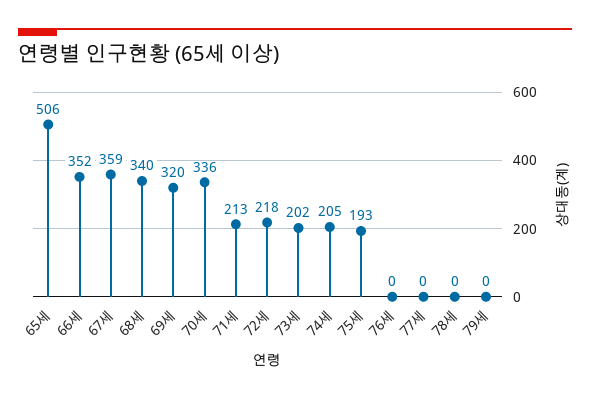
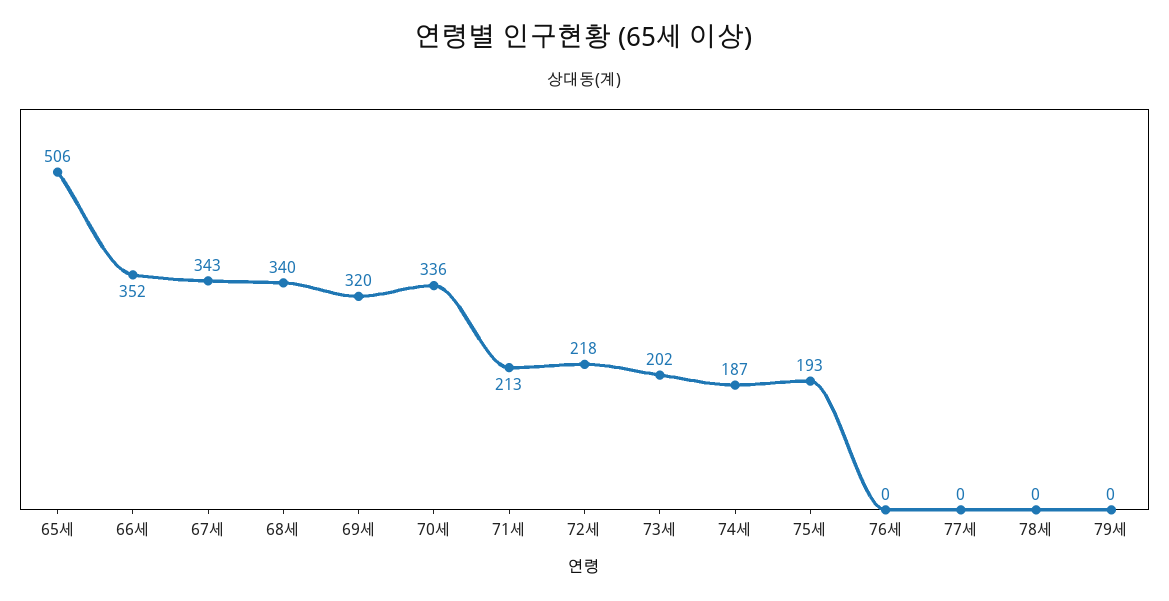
67세: 359 -> 343
74세: 205 -> 187

